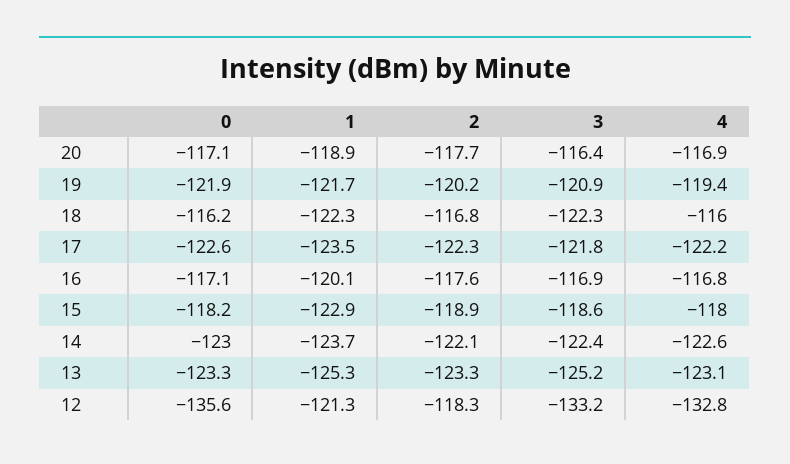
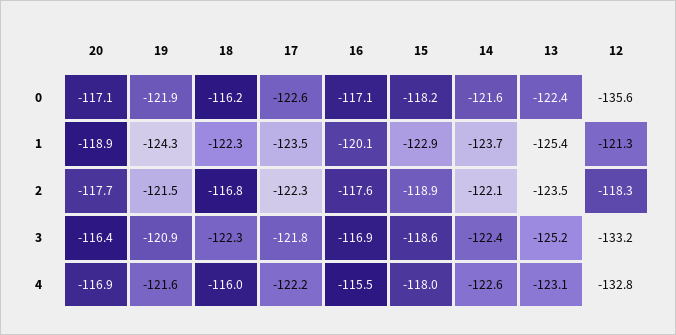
1, 19: -121.7 -> -124.3
2, 19: -120.2 -> -121.5
4, 19: -119.4 -> -121.6
4, 16: -116.8 -> -115.5
0, 14: -123 -> -121.6
0, 13: -123.3 -> -122.4
1, 13: -125.3 -> -125.4
2, 13: -123.3 -> -123.5

